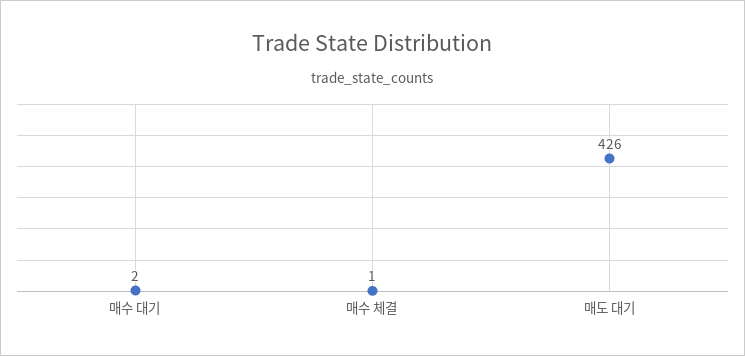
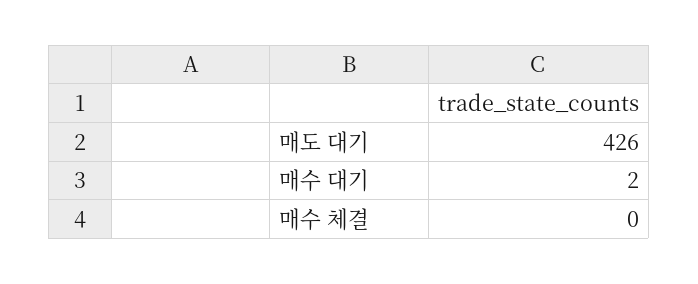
매수 체결: 1 -> 0

